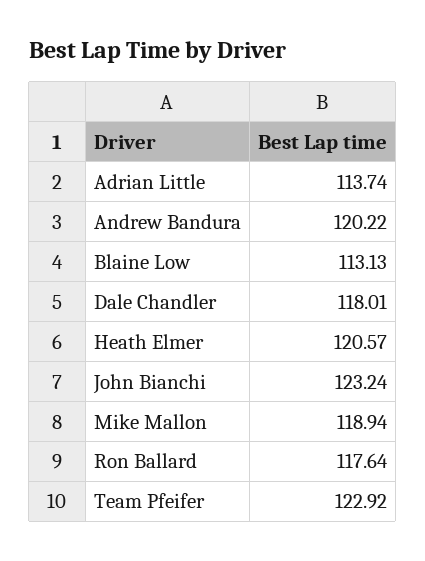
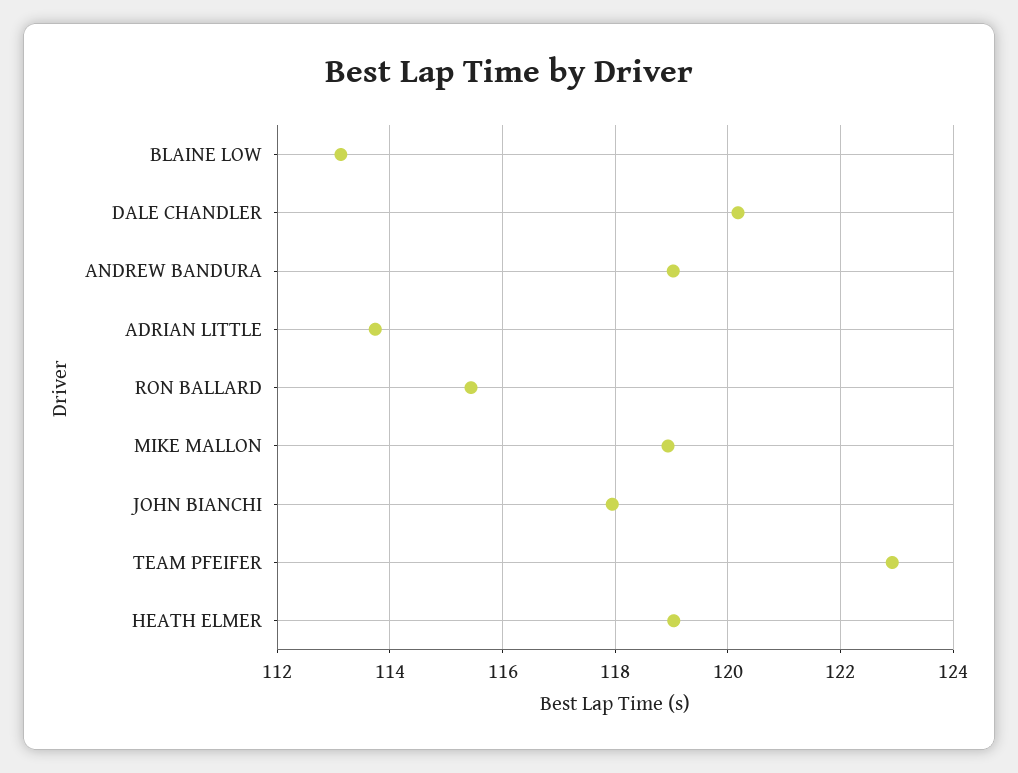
Andrew Bandura: 120.22 -> 119
Dale Chandler: 118.01 -> 120.2
Heath Elmer: 120.57 -> 119
John Bianchi: 123.24 -> 118
Ron Ballard: 117.64 -> 115.4

